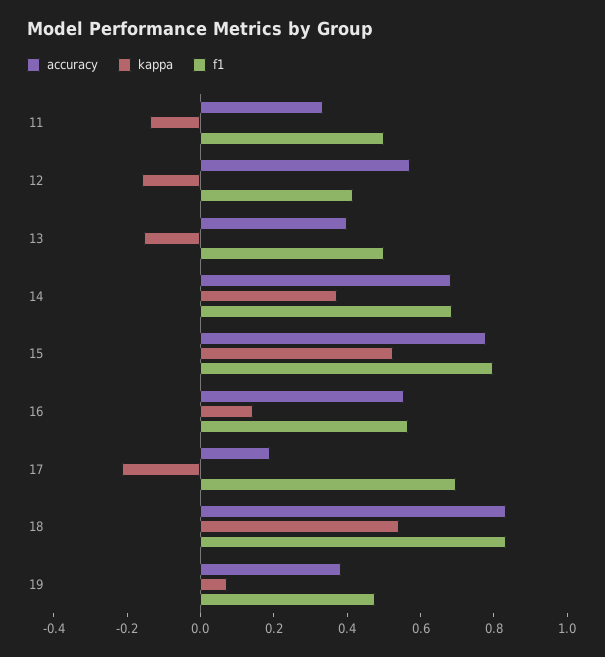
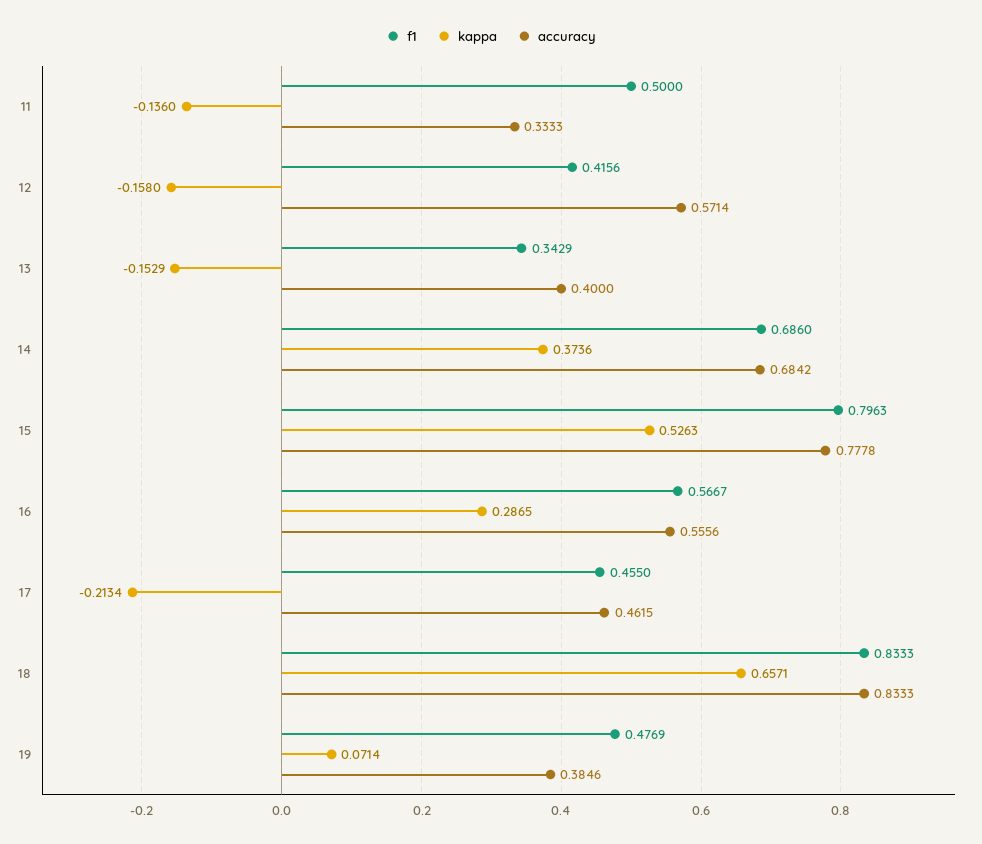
f1, 13: 0.5 -> 0.3429
kappa, 16: 0.15 -> 0.2865
accuracy, 17: 0.2 -> 0.4615
f1, 17: 0.7 -> 0.455
kappa, 18: 0.55 -> 0.6571

